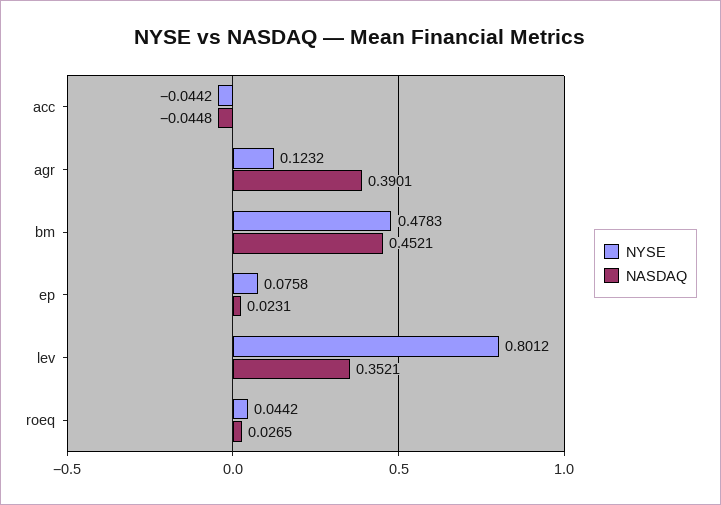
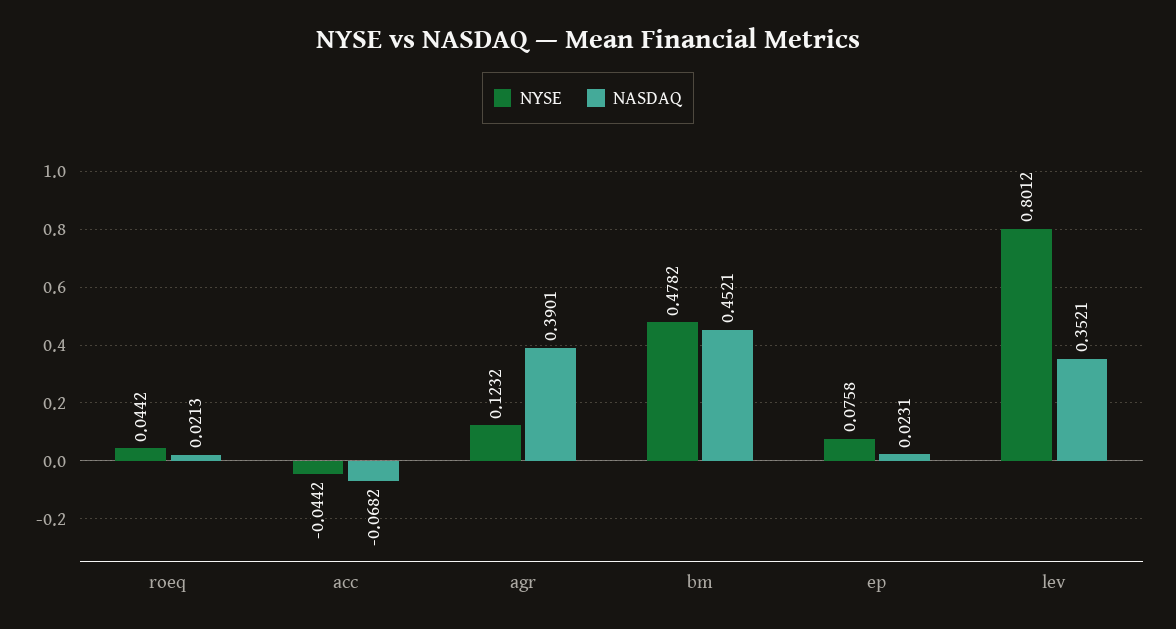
NASDAQ, acc: -0.0448 -> -0.0682
NYSE, bm: 0.4783 -> 0.4782
NASDAQ, roeq: 0.0265 -> 0.0213

